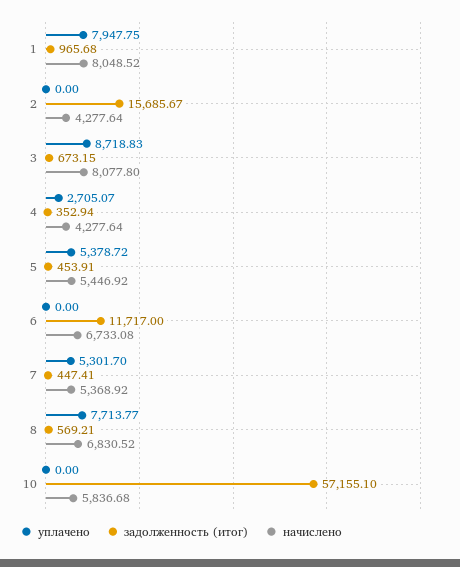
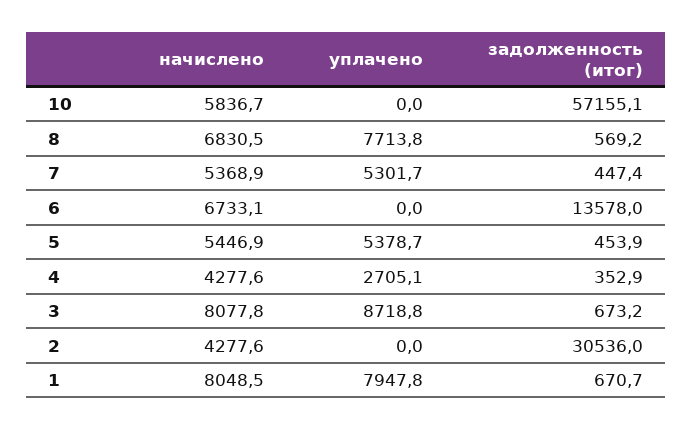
задолженность (итог), 1: 965.68 -> 670.7
задолженность (итог), 2: 15685.67 -> 30536
задолженность (итог), 6: 11717 -> 13578

